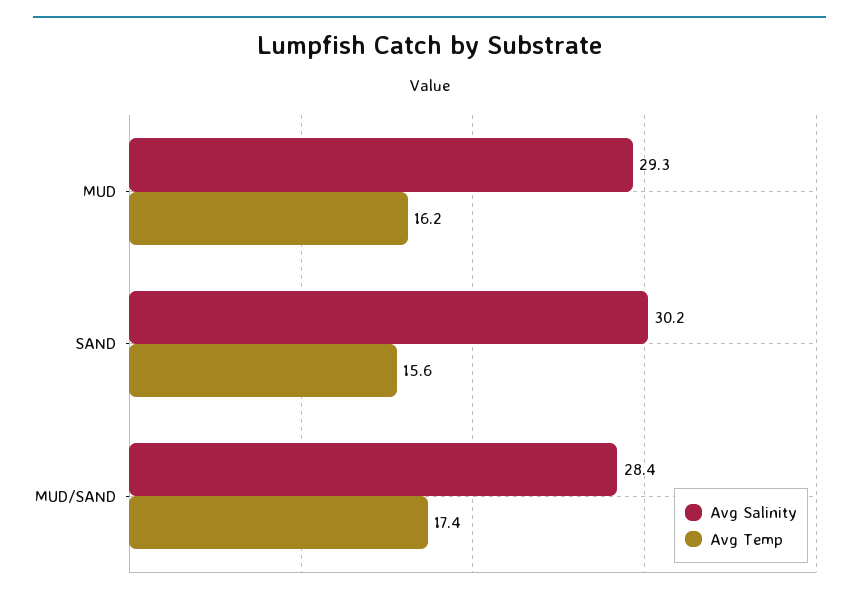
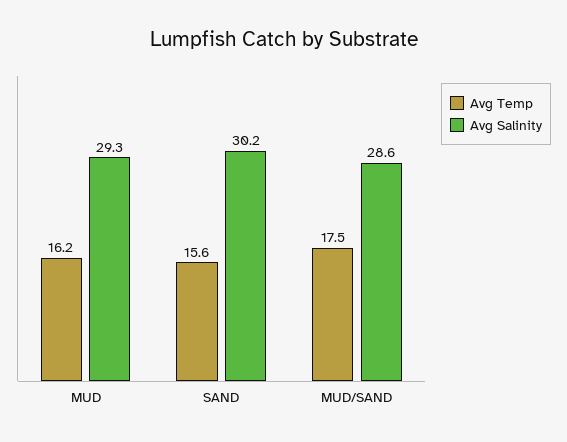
Avg Salinity, MUD/SAND: 28.4 -> 28.6
Avg Temp, MUD/SAND: 17.4 -> 17.5

